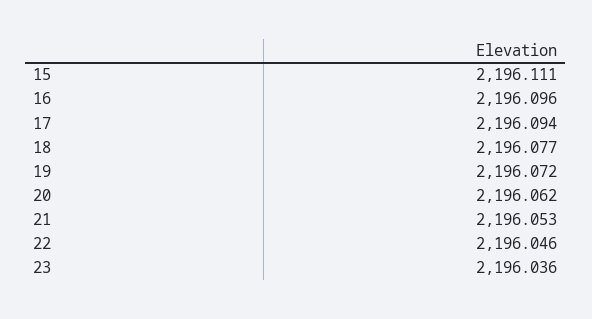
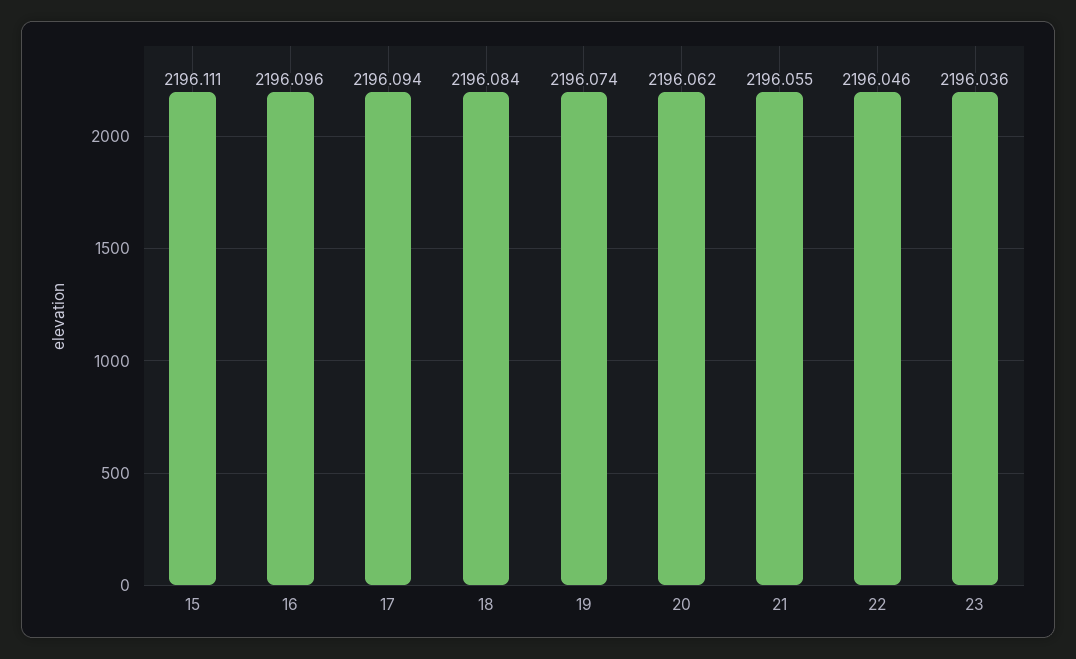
18: 2196.077 -> 2196.084
19: 2196.072 -> 2196.074
21: 2196.053 -> 2196.055

